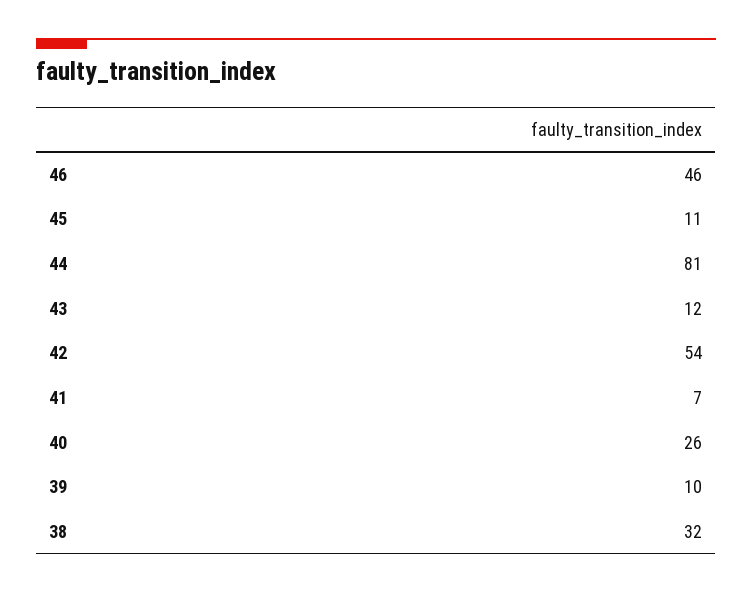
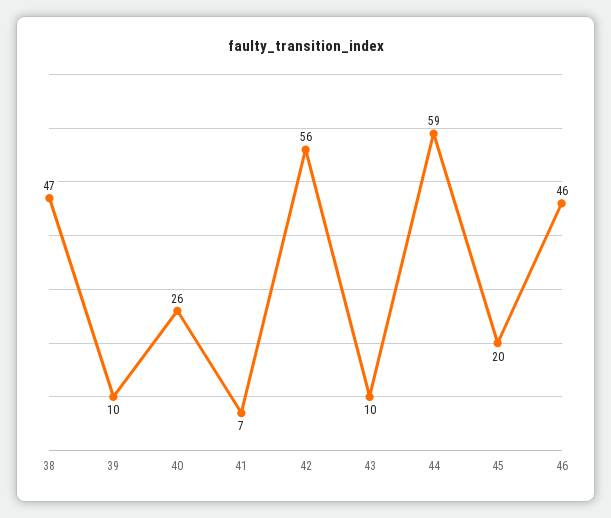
45: 11 -> 20
44: 81 -> 59
43: 12 -> 10
42: 54 -> 56
38: 32 -> 47

